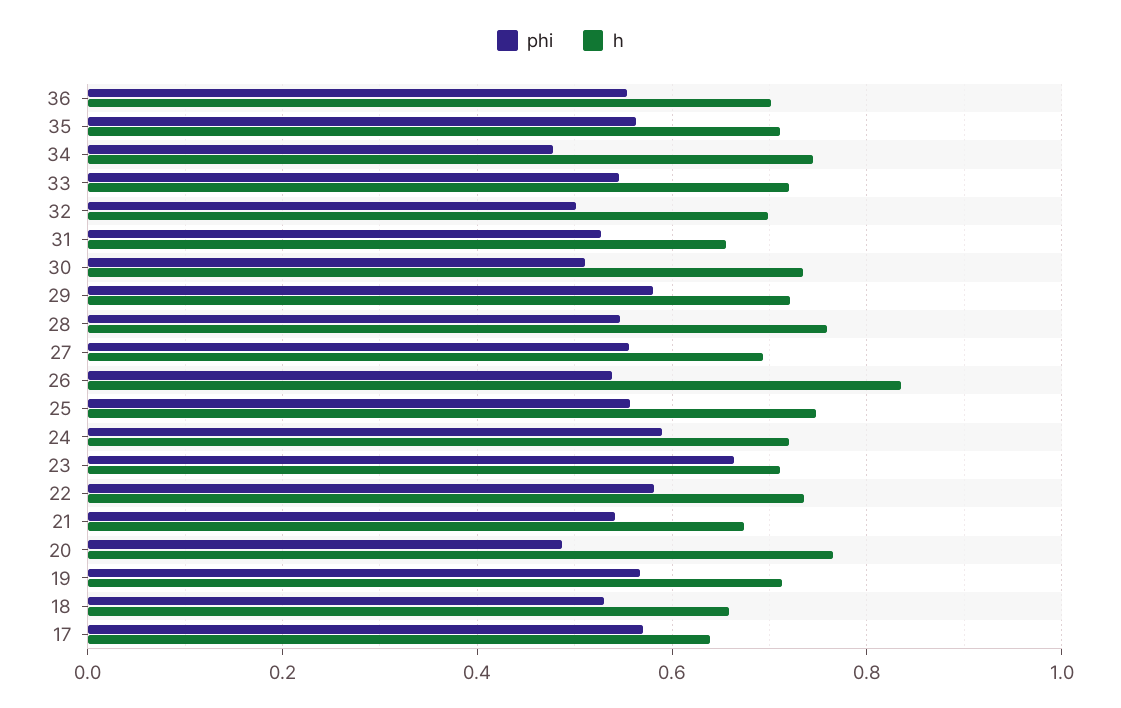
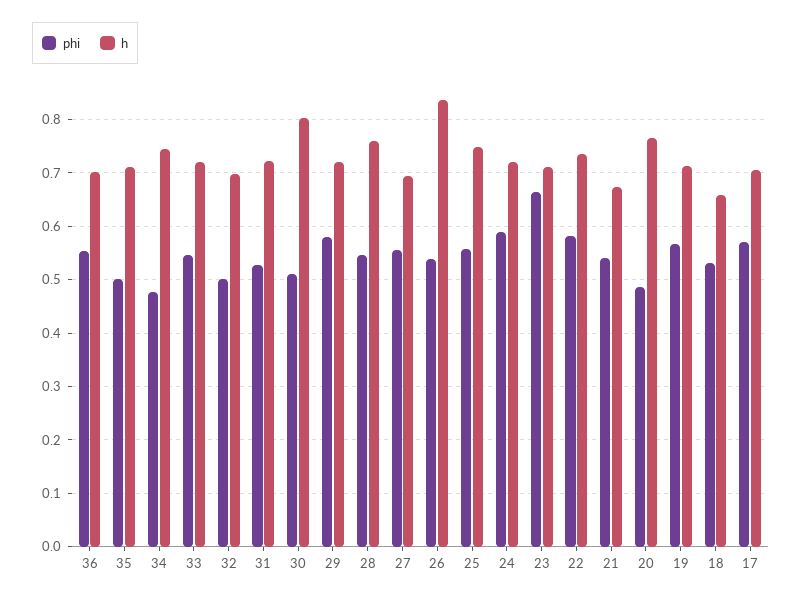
phi, 35: 0.56 -> 0.5
h, 31: 0.66 -> 0.72
h, 30: 0.74 -> 0.8
h, 17: 0.64 -> 0.7

